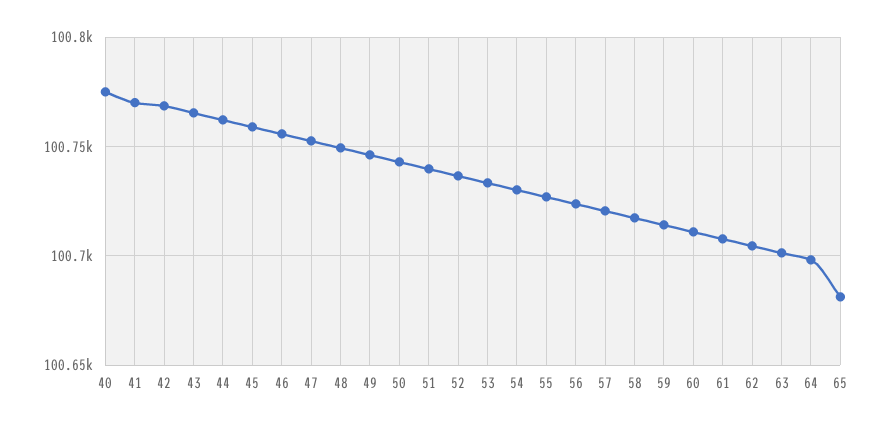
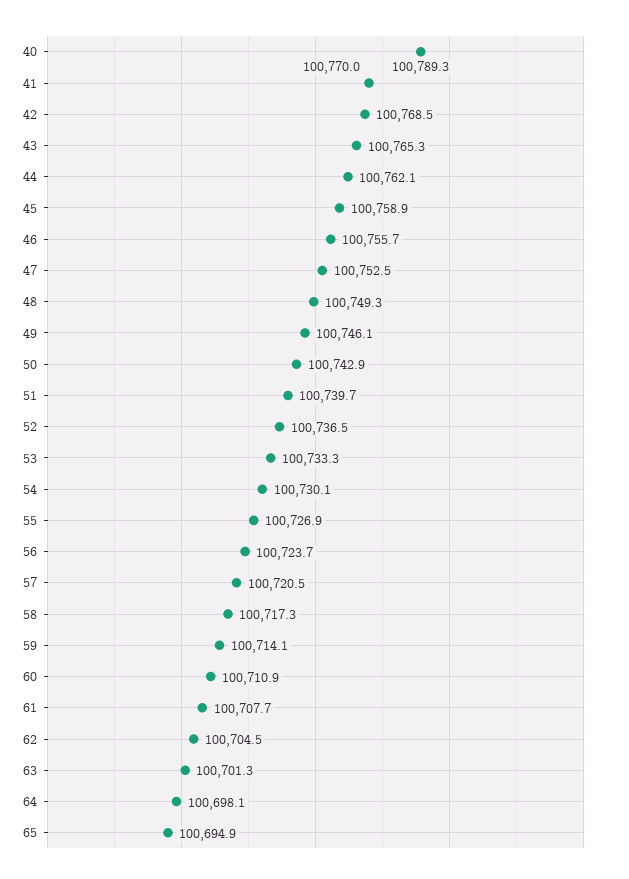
40: 100775 -> 100789.3
65: 100680 -> 100694.9

